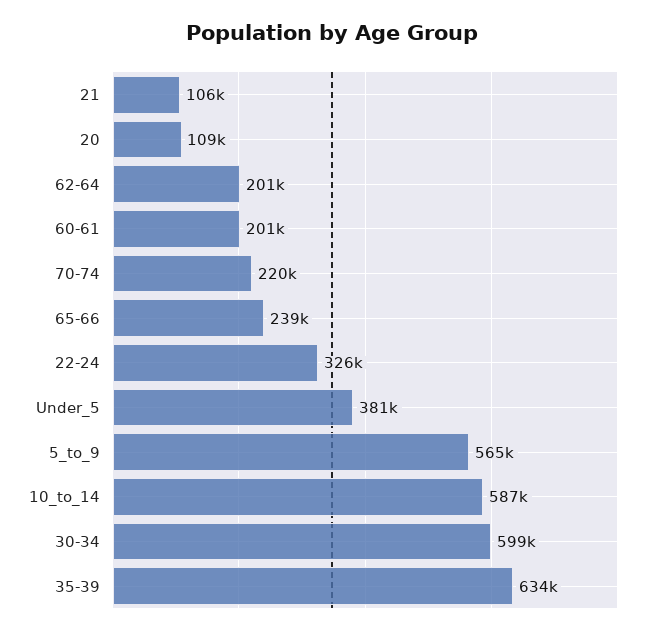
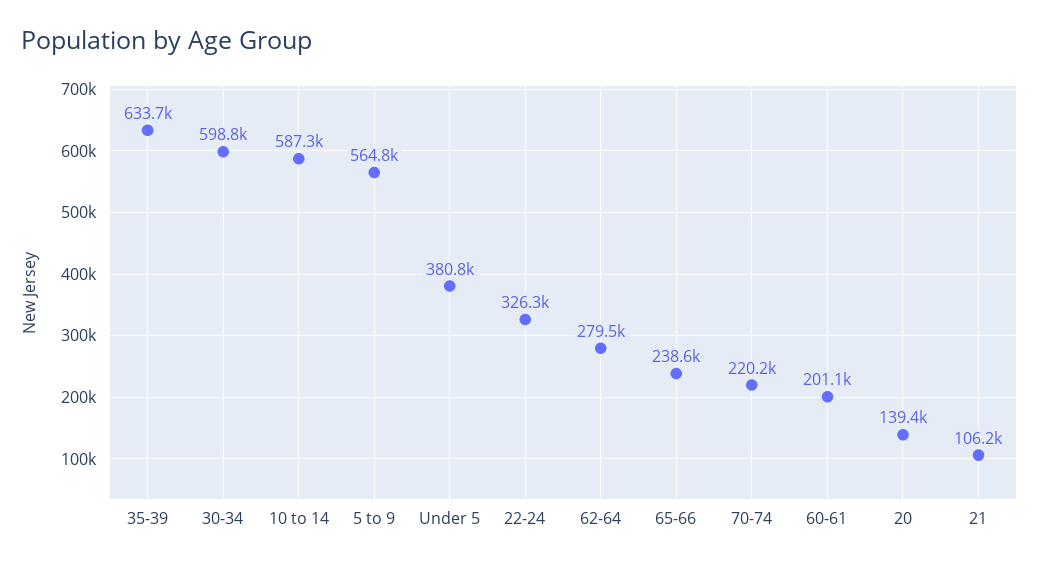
20: 109000 -> 139400
62-64: 201000 -> 279500

